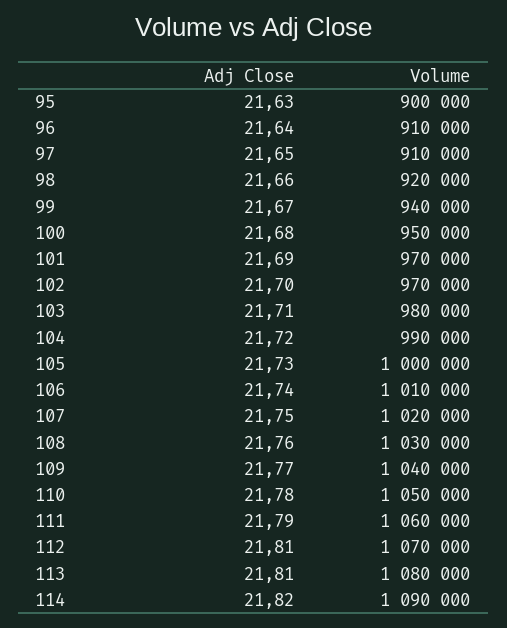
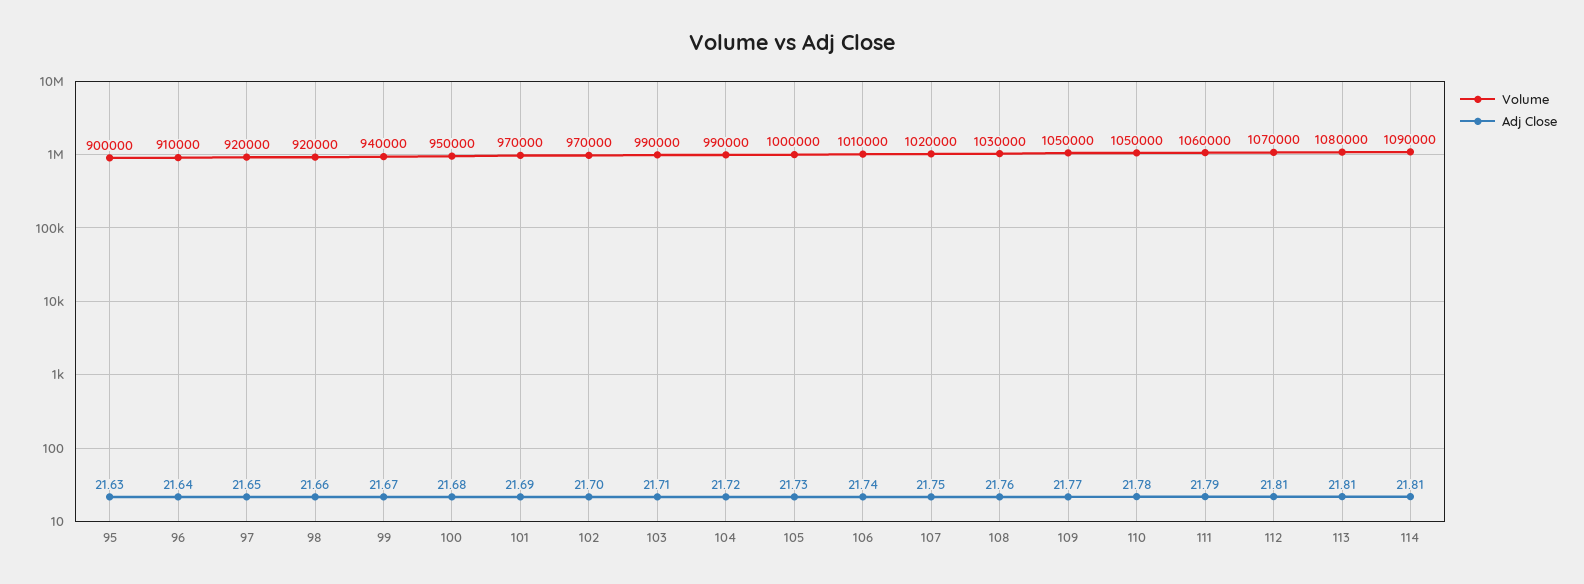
Volume, 97: 910000 -> 920000
Volume, 103: 980000 -> 990000
Volume, 109: 1040000 -> 1050000
Adj Close, 114: 21.82 -> 21.81

